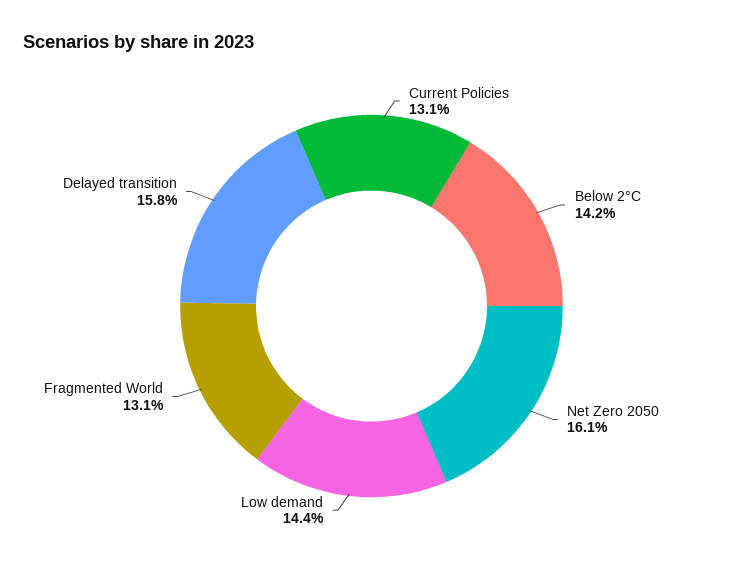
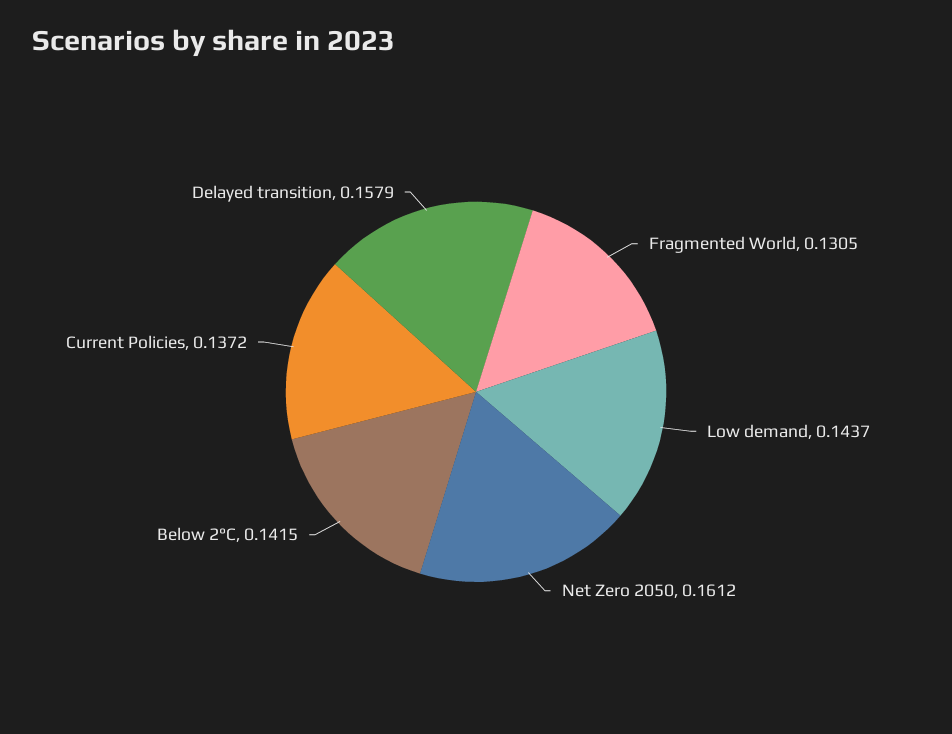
Current Policies: 0.131 -> 0.1372

